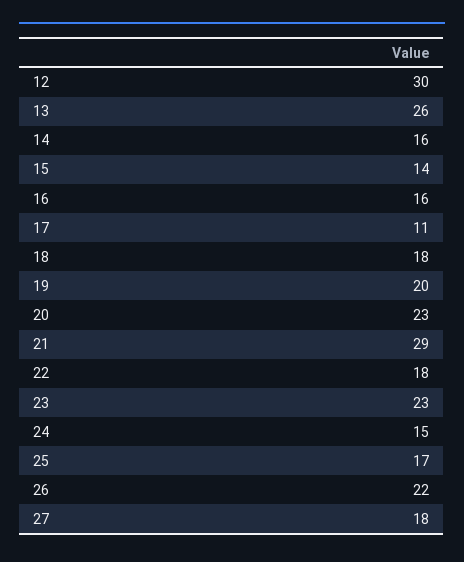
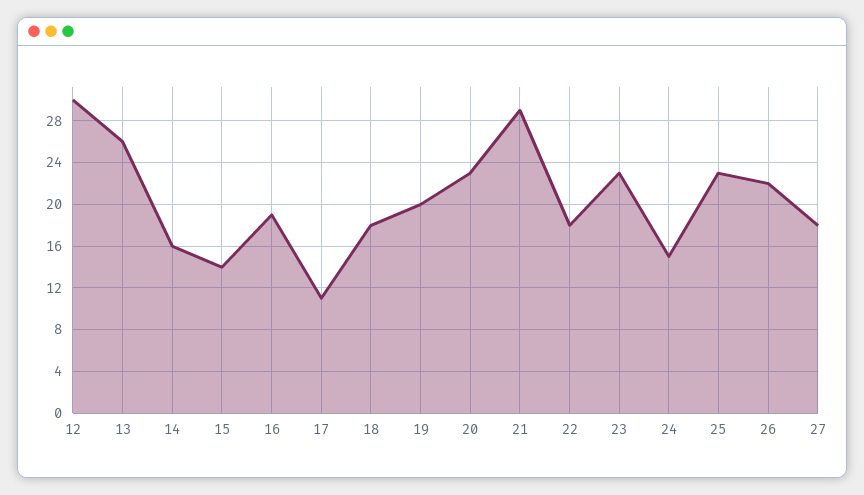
16: 16 -> 19
25: 17 -> 23

